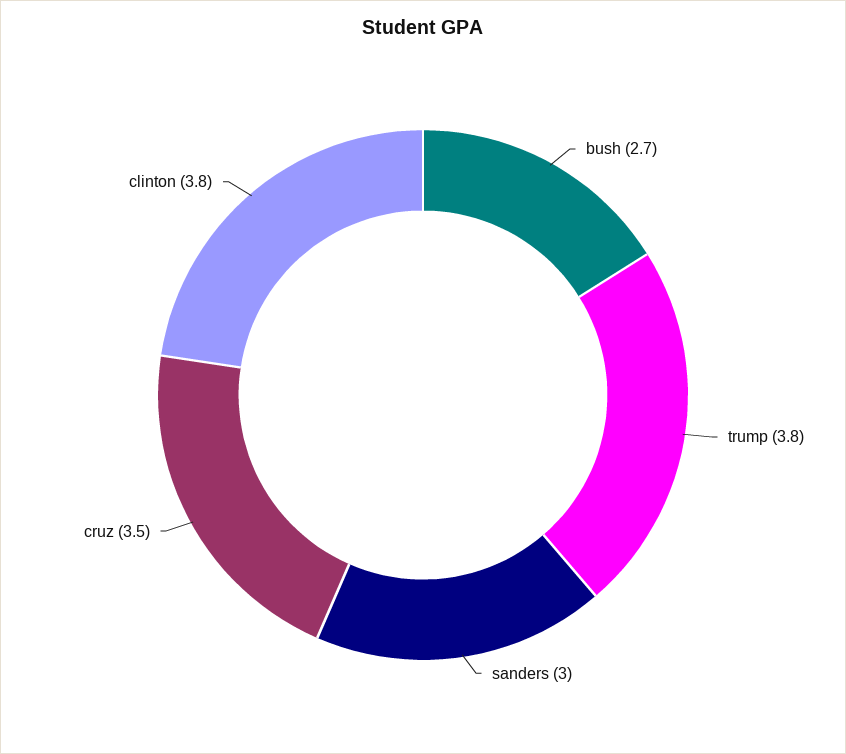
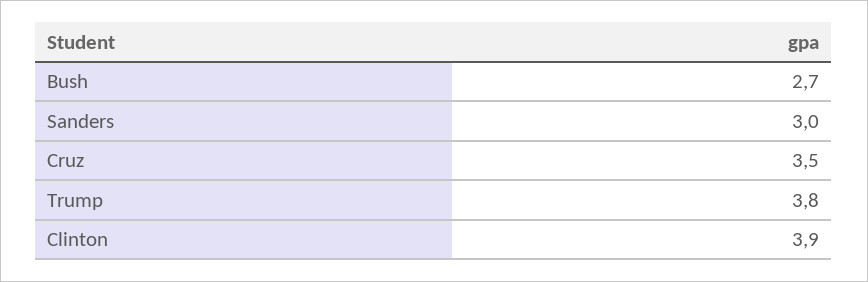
clinton: 3.8 -> 3.9

